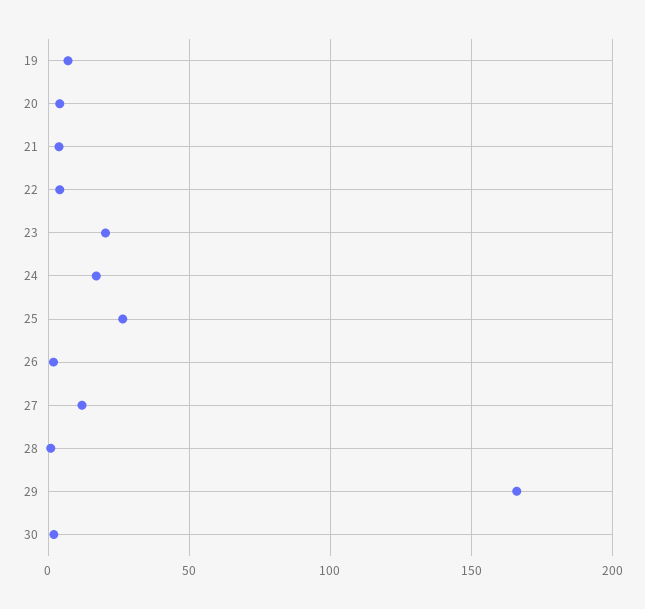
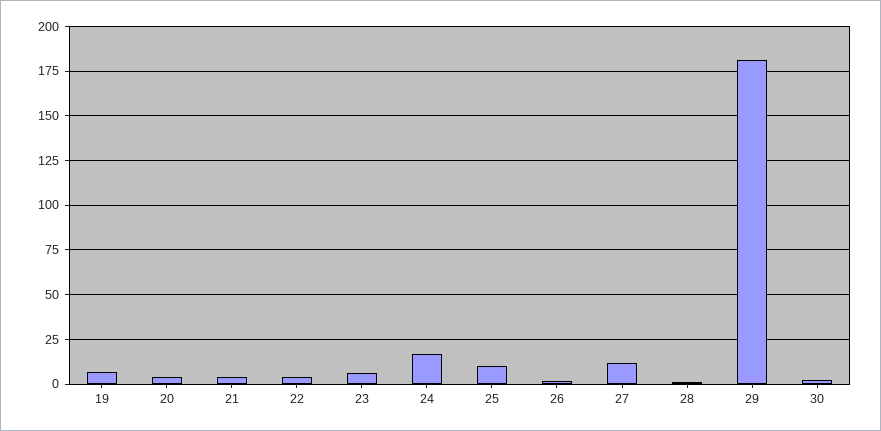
23: 20 -> 5
25: 25 -> 10
29: 165 -> 180

